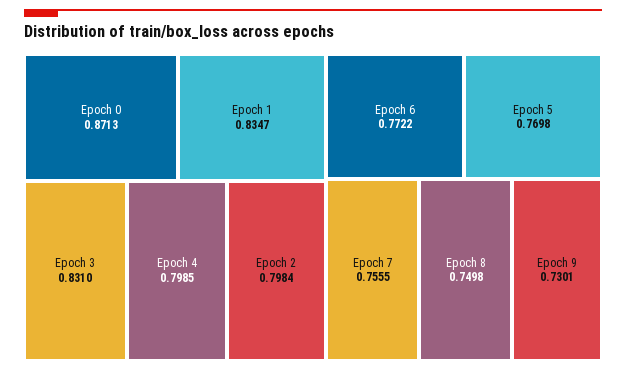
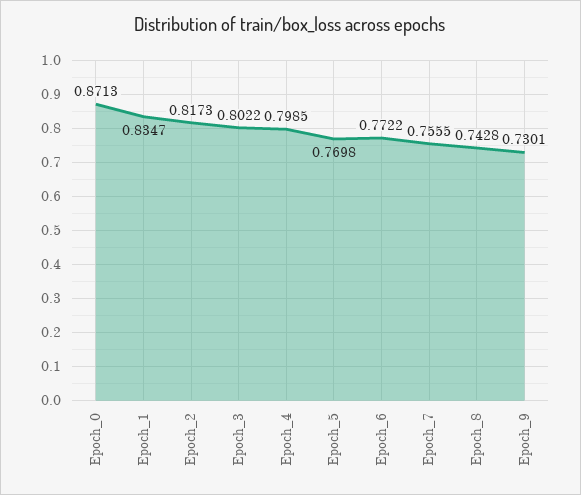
Epoch 3: 0.831 -> 0.8022
Epoch 2: 0.7984 -> 0.8173
Epoch 8: 0.7498 -> 0.7428

